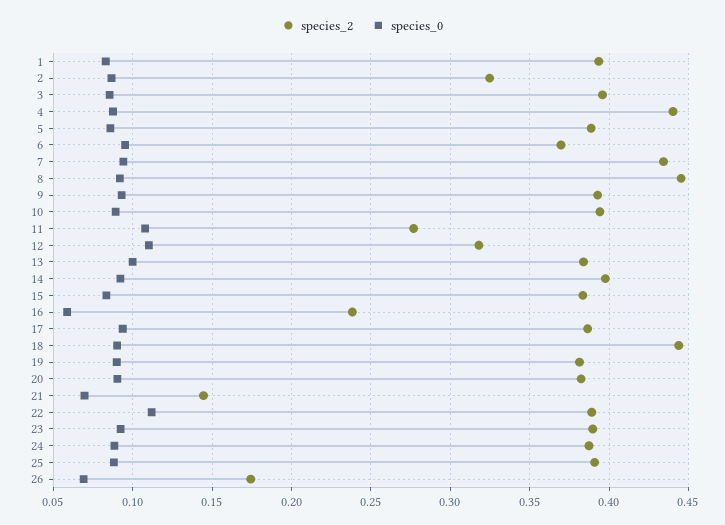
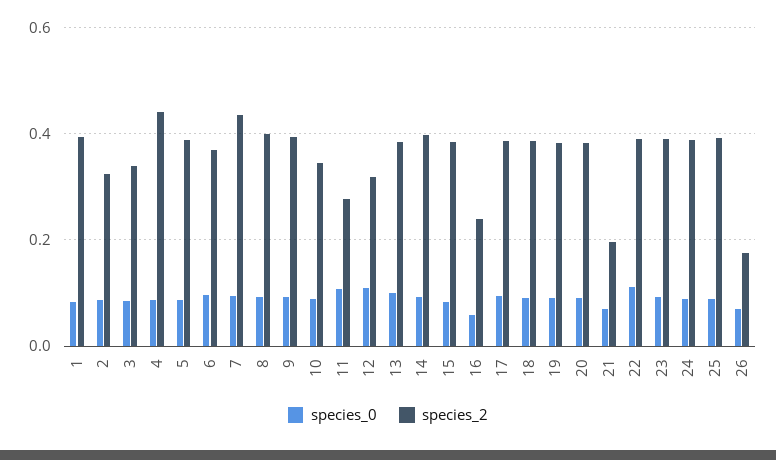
species_2, 3: 0.395 -> 0.34
species_2, 8: 0.445 -> 0.4
species_2, 10: 0.395 -> 0.34
species_2, 18: 0.445 -> 0.38
species_2, 21: 0.145 -> 0.2

